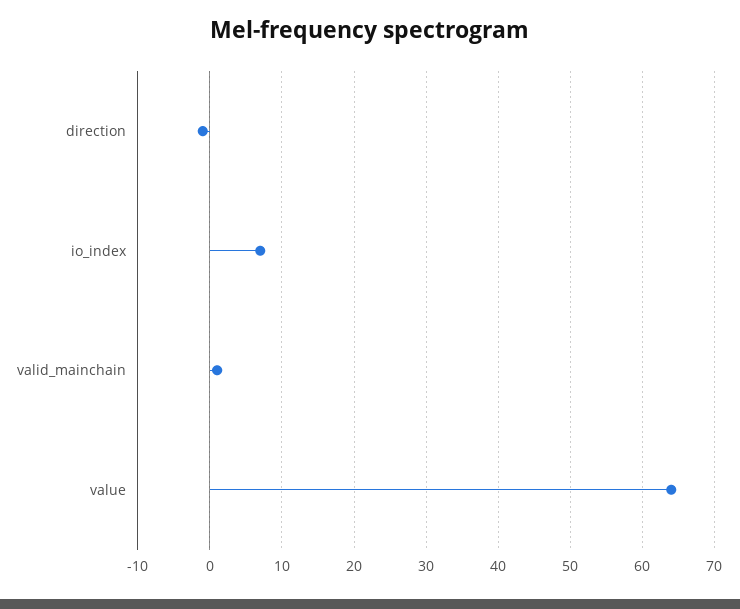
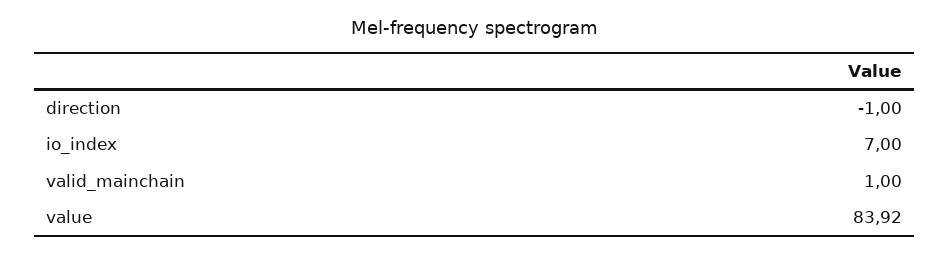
value: 64 -> 83.92

